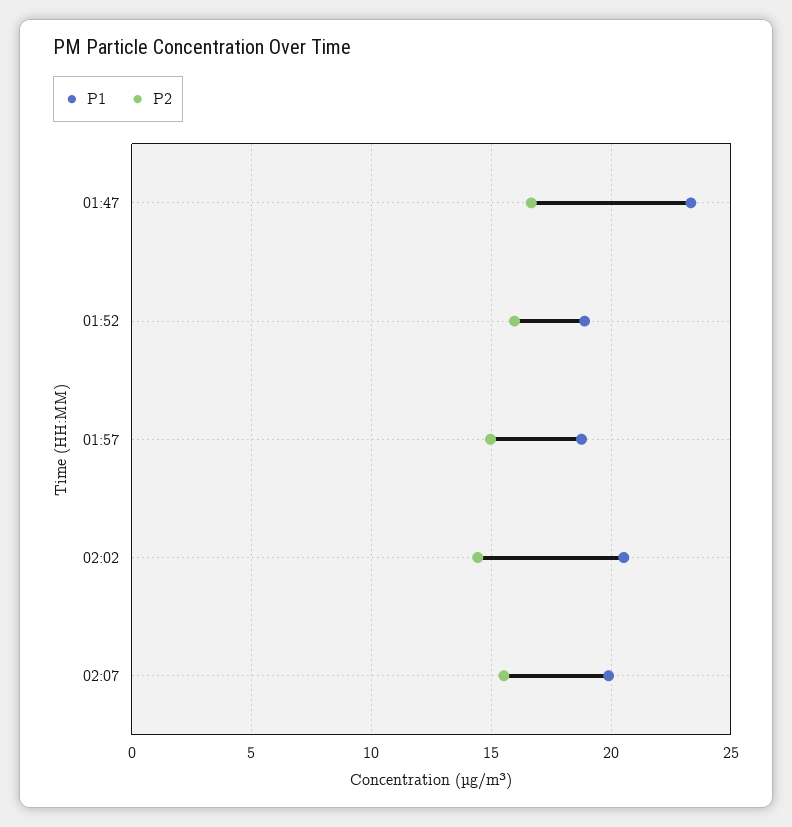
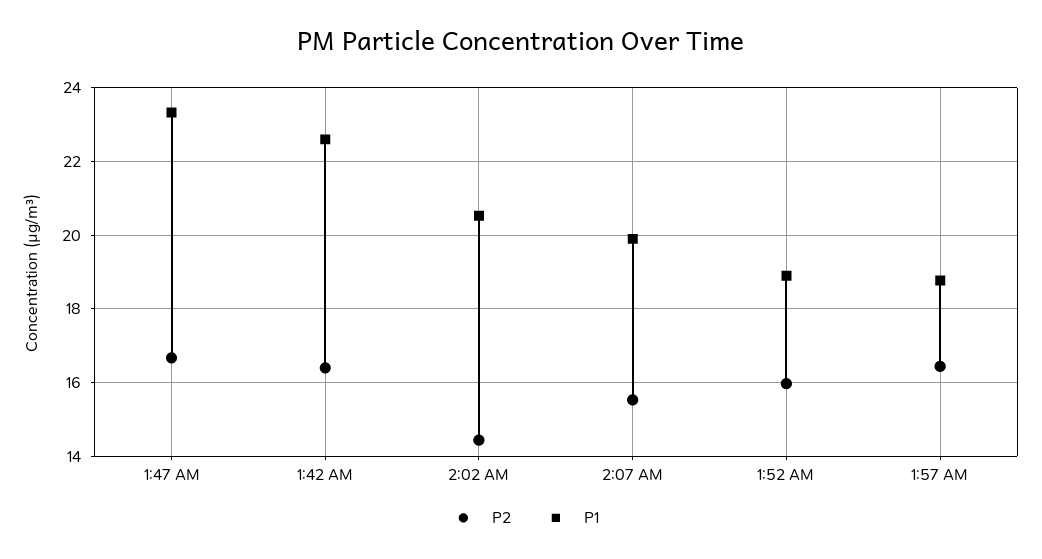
P2, 01:57: 15 -> 16.4
P2, 1:42 AM: none -> 16.4
P1, 1:42 AM: none -> 22.6

